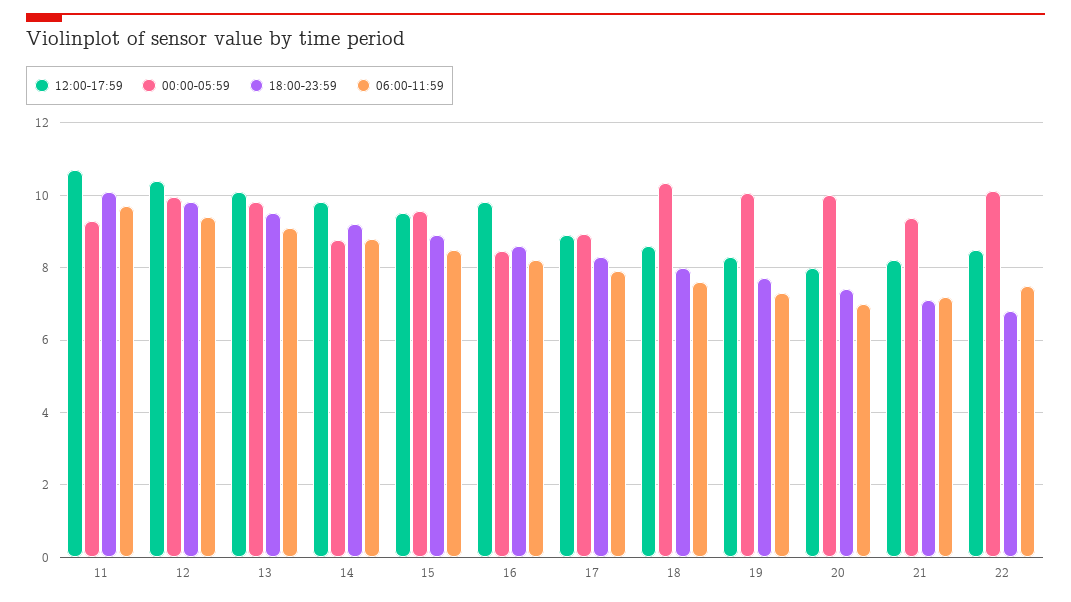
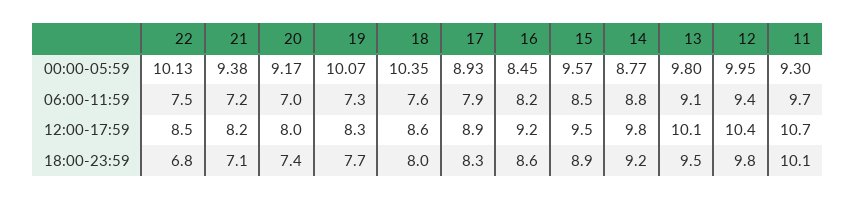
12:00-17:59, 16: 9.8 -> 9.2
00:00-05:59, 20: 10 -> 9.17

